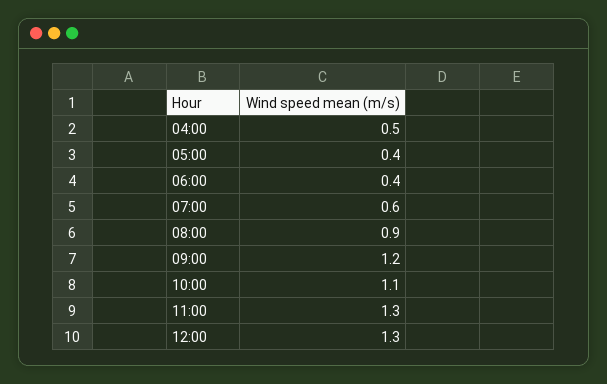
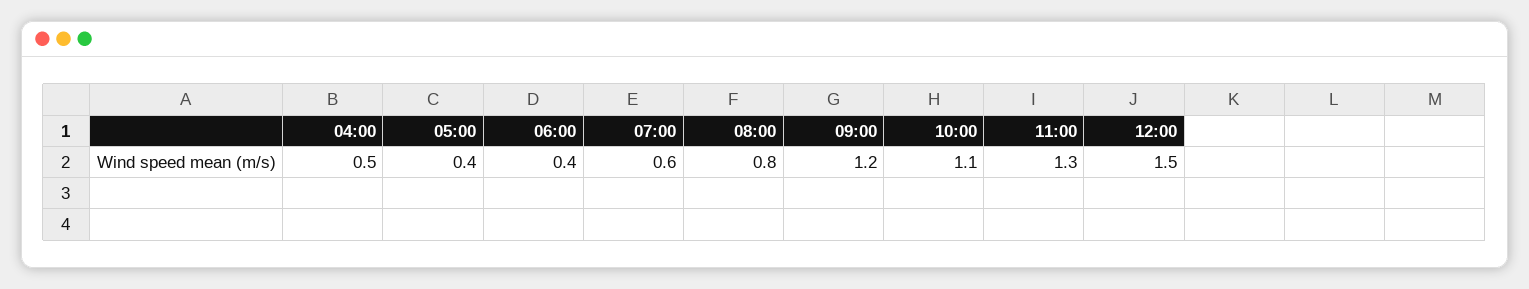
08:00: 0.9 -> 0.8
12:00: 1.3 -> 1.5

